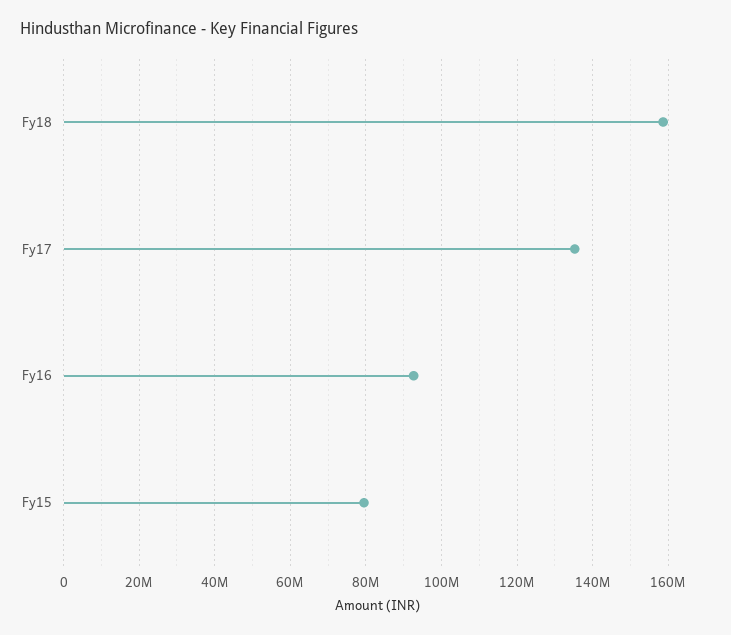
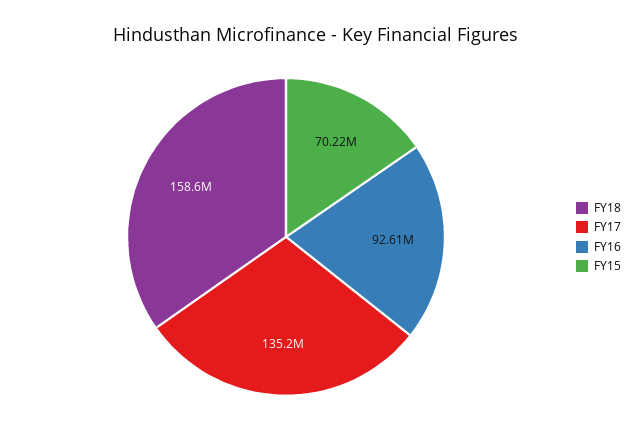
Fy15: 80000000 -> 70220000

